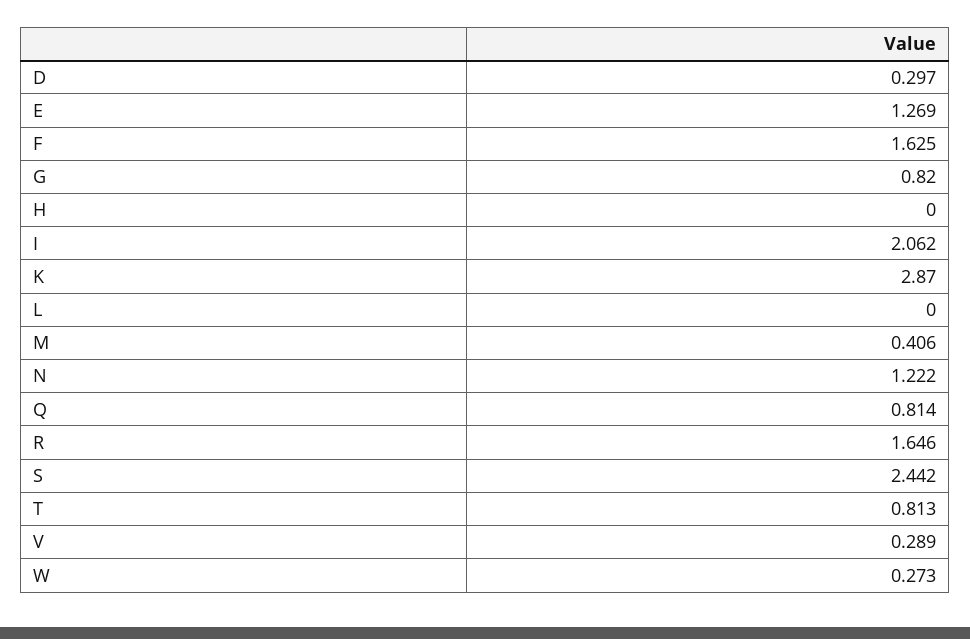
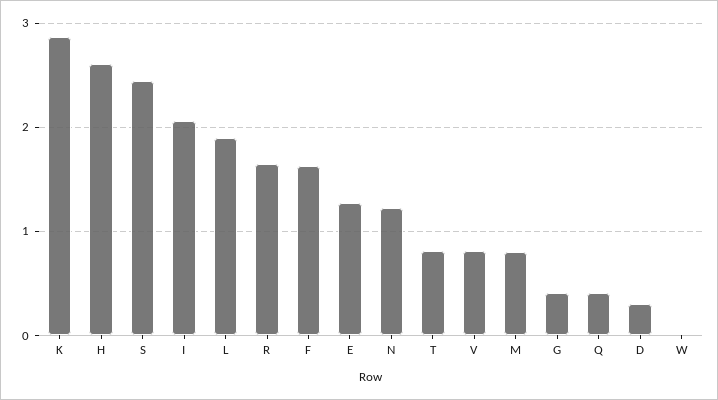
G: 0.82 -> 0.4
H: 0 -> 2.6
L: 0 -> 1.9
M: 0.406 -> 0.8
Q: 0.814 -> 0.4
V: 0.289 -> 0.8
W: 0.273 -> 0

